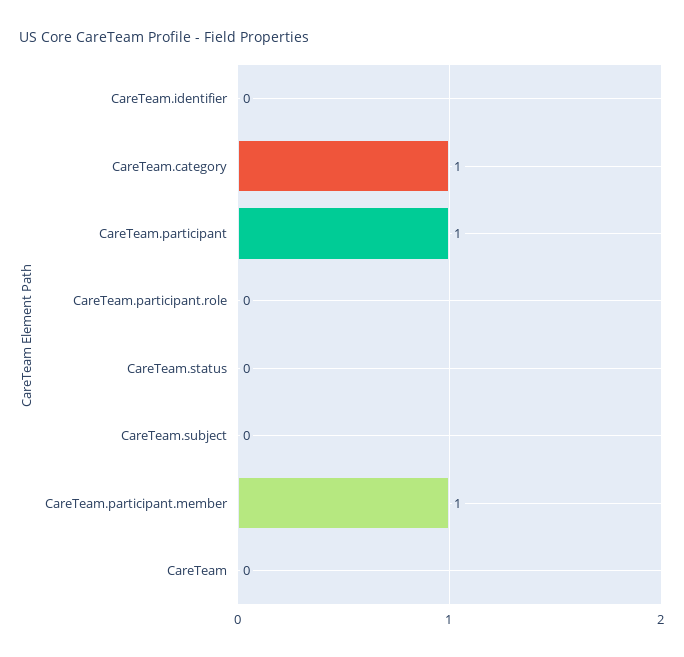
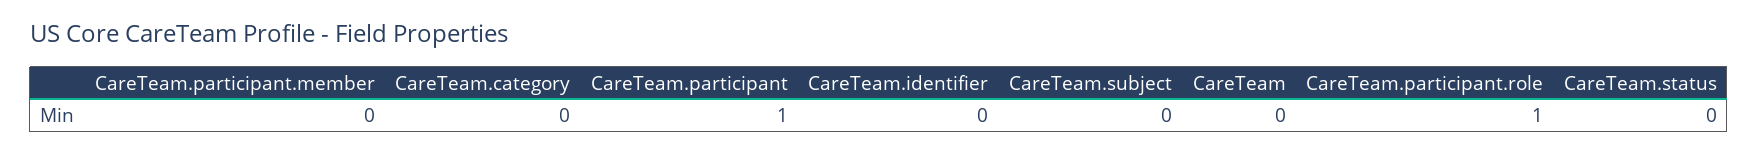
CareTeam.category: 1 -> 0
CareTeam.participant.role: 0 -> 1
CareTeam.participant.member: 1 -> 0

